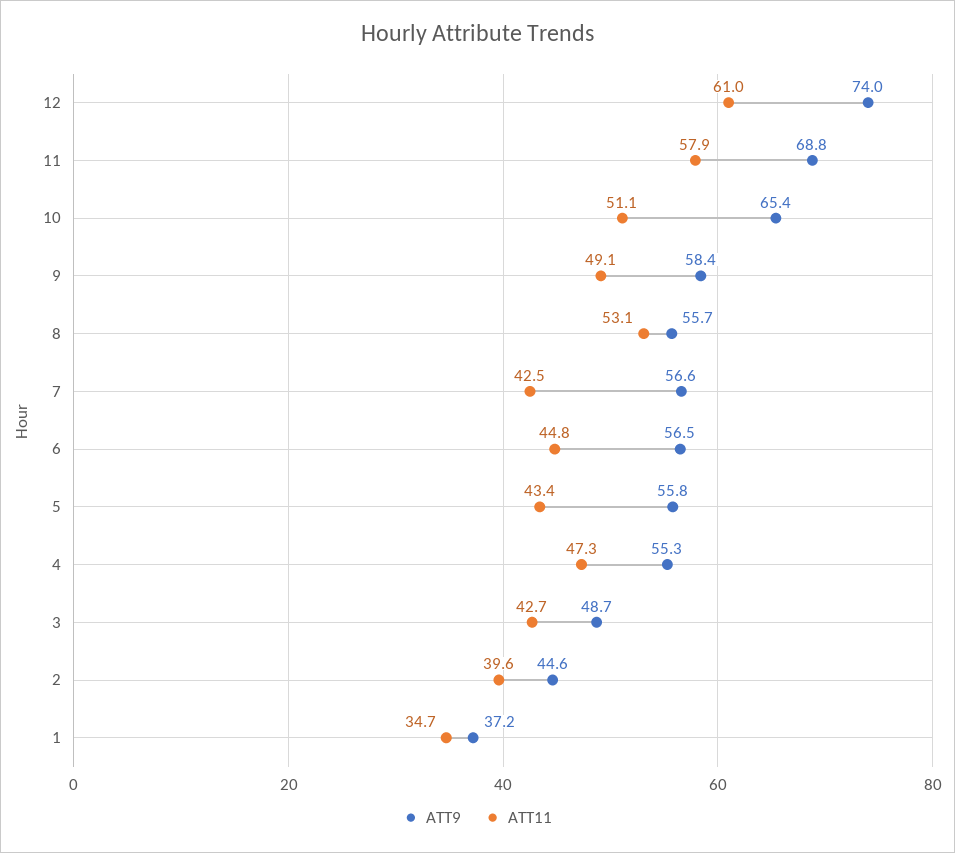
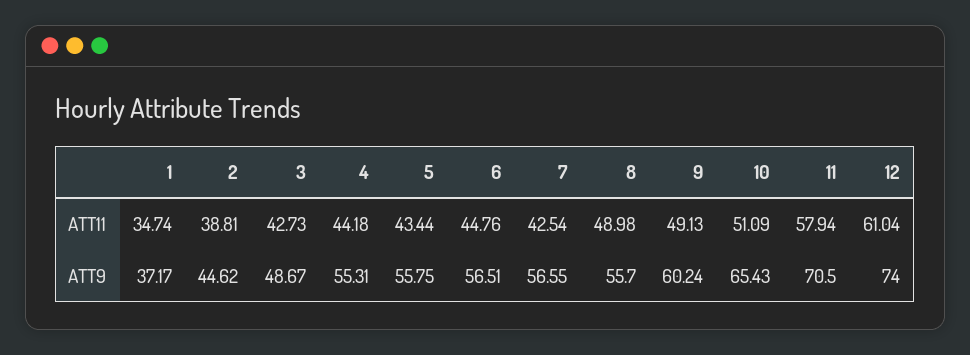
ATT9, 11: 68.8 -> 70.5
ATT9, 9: 58.4 -> 60.24
ATT11, 8: 53.1 -> 48.98
ATT11, 4: 47.3 -> 44.18
ATT11, 2: 39.6 -> 38.81

